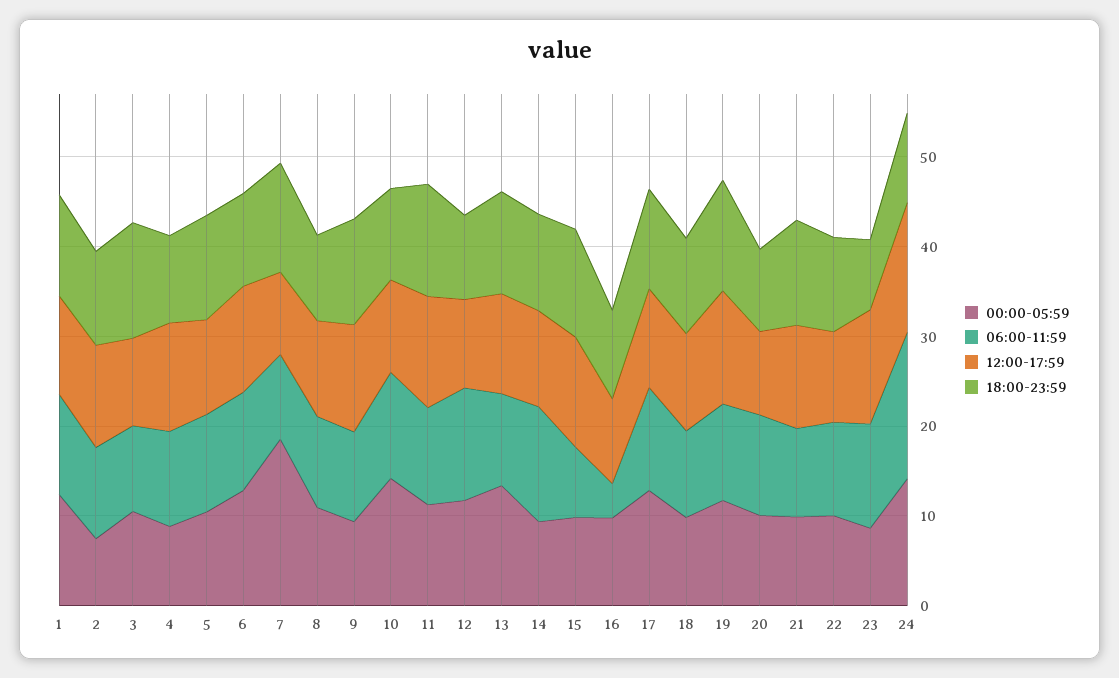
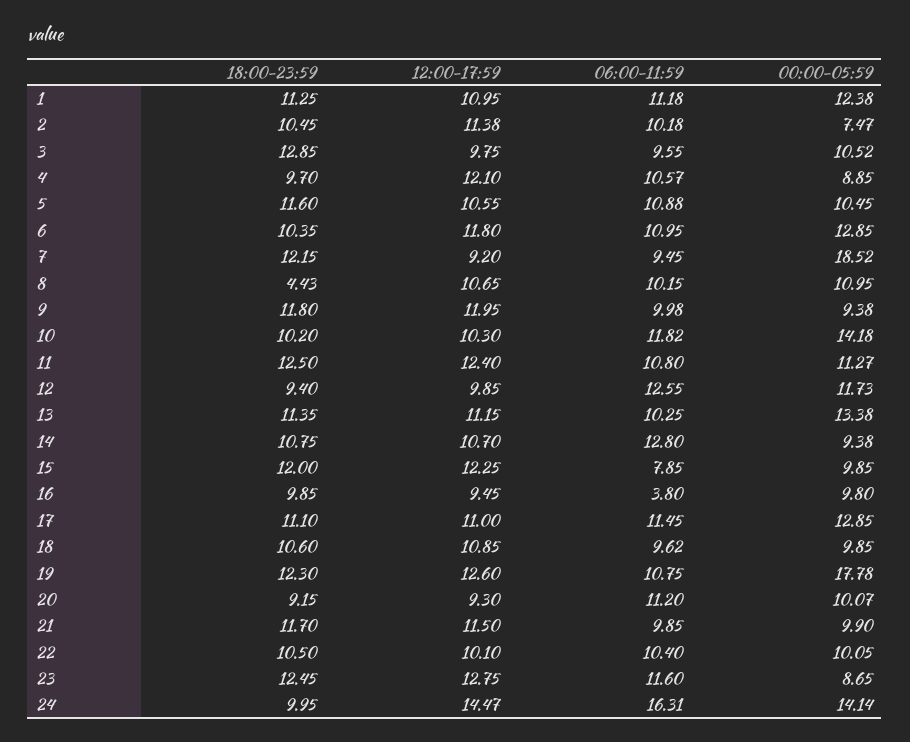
18:00-23:59, 8: 10 -> 4.43
00:00-05:59, 19: 12 -> 17.78
18:00-23:59, 23: 8 -> 12.45

